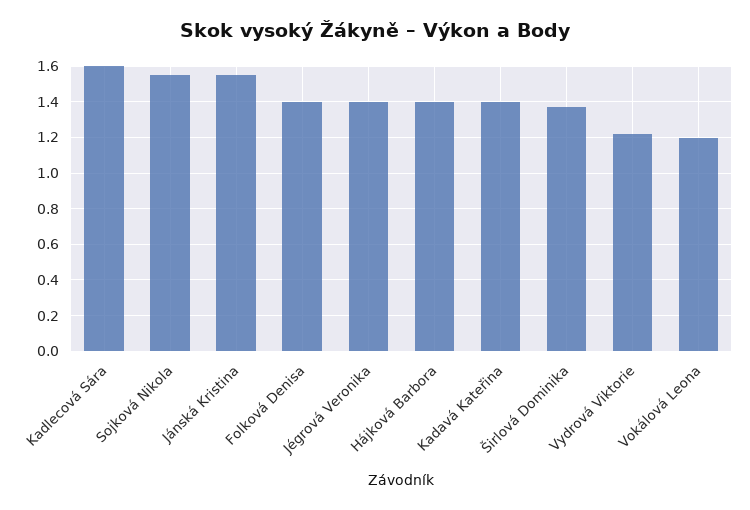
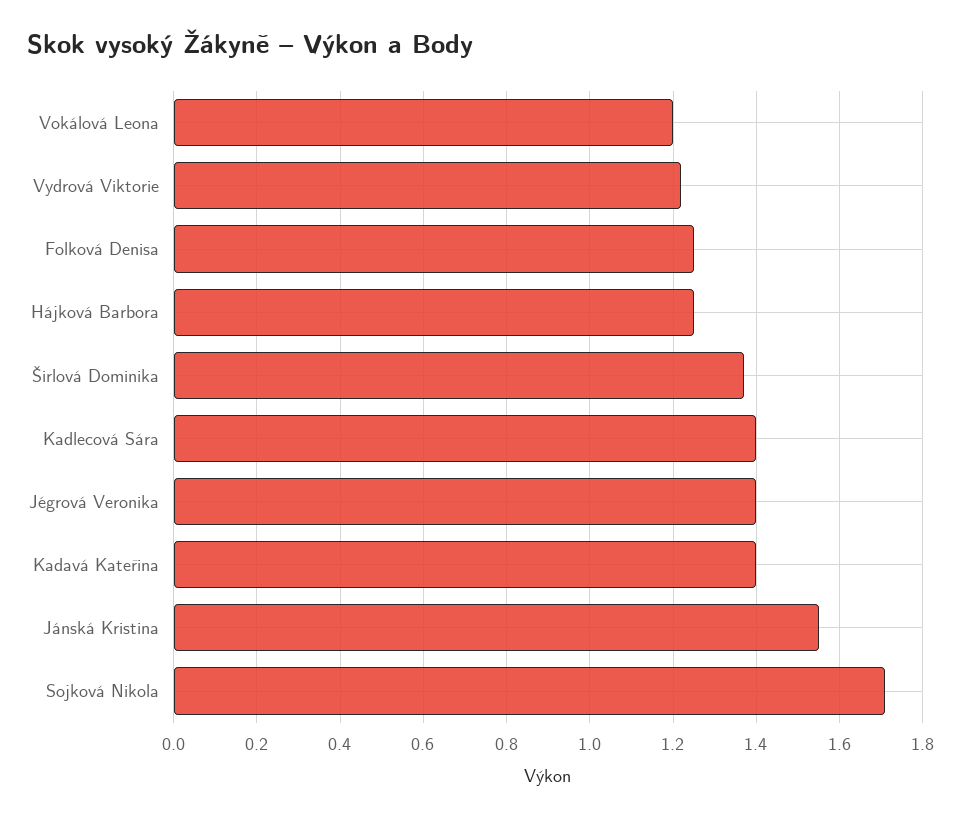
Kadlecová Sára: 1.6 -> 1.4
Sojková Nikola: 1.55 -> 1.7
Folková Denisa: 1.4 -> 1.25
Hájková Barbora: 1.4 -> 1.25

